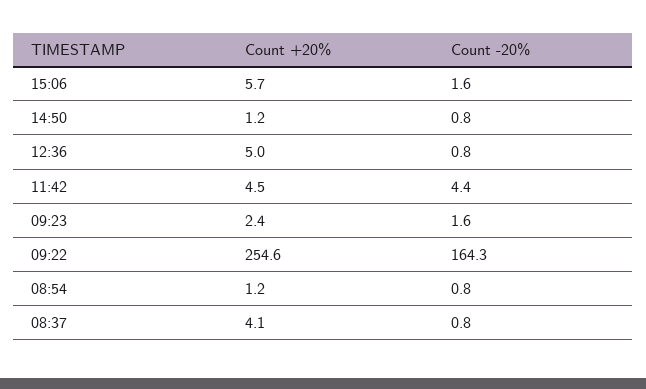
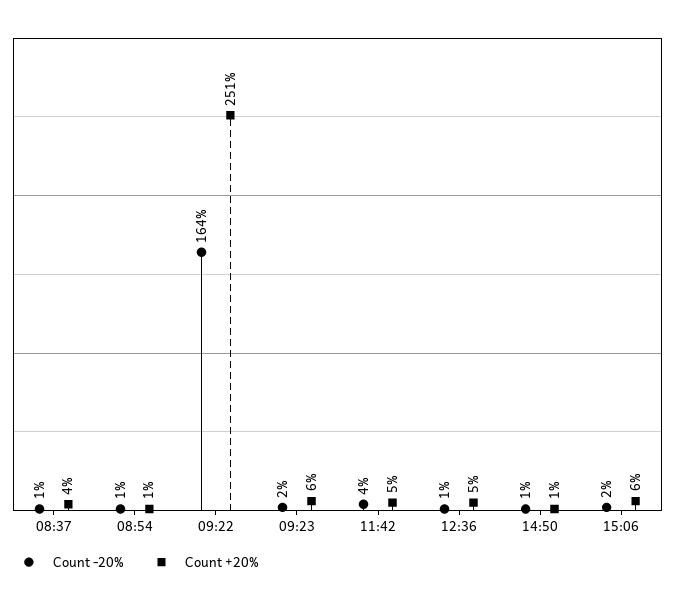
Count +20%, 09:23: 2.4 -> 6
Count +20%, 09:22: 254.6 -> 251

